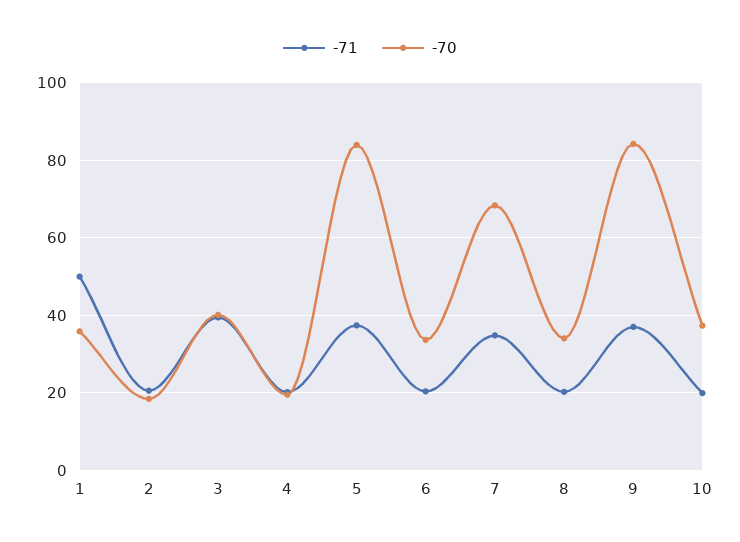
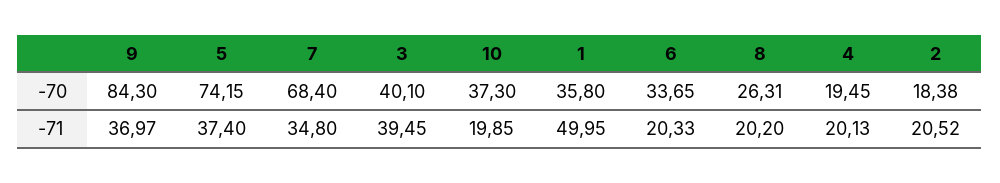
-70, 5: 84 -> 74.15
-70, 8: 34 -> 26.31

